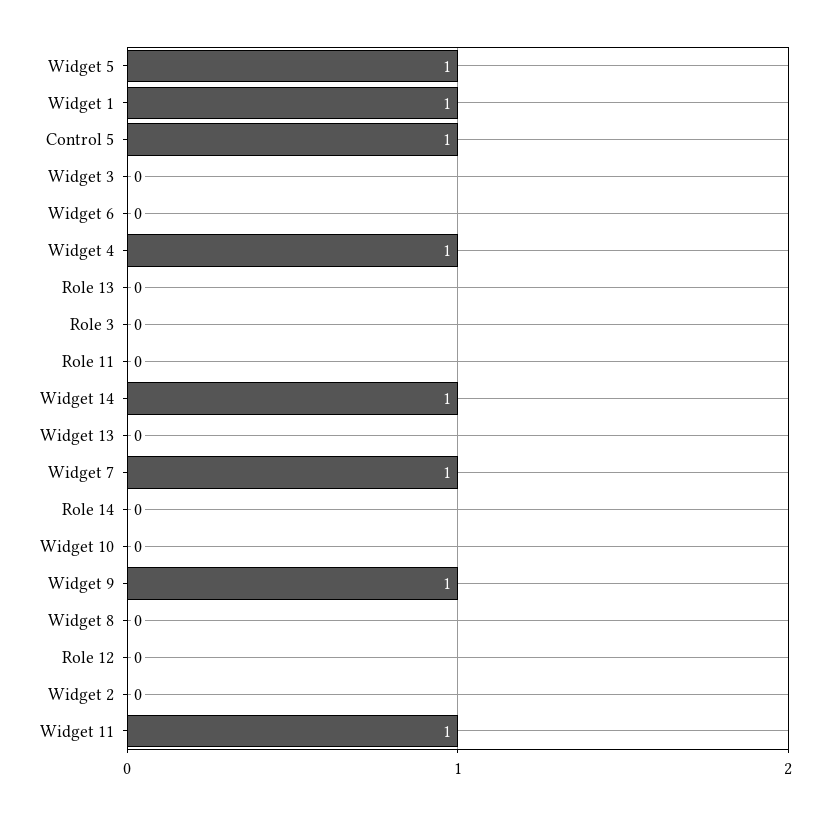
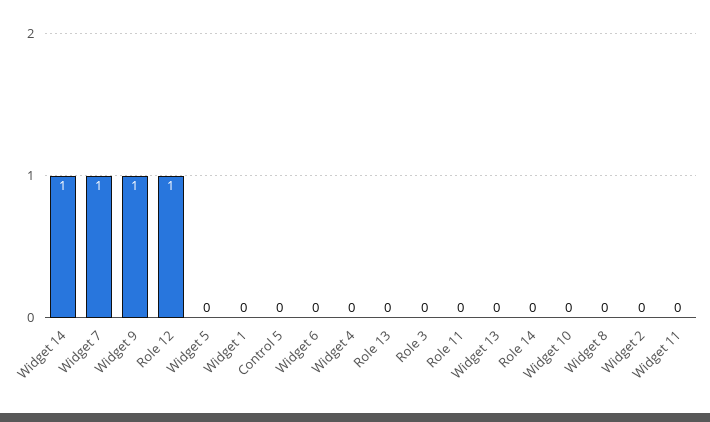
Widget 5: 1 -> 0
Widget 1: 1 -> 0
Control 5: 1 -> 0
Widget 3: 0 -> none
Widget 4: 1 -> 0
Role 12: 0 -> 1
Widget 11: 1 -> 0

